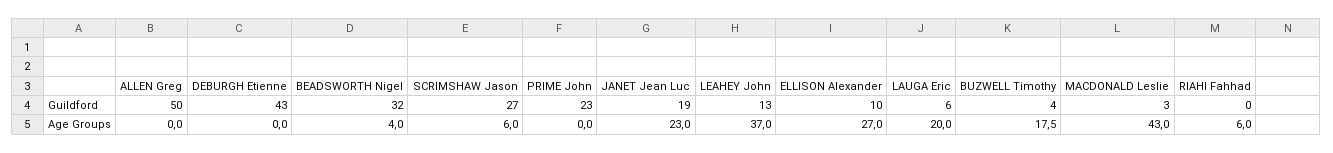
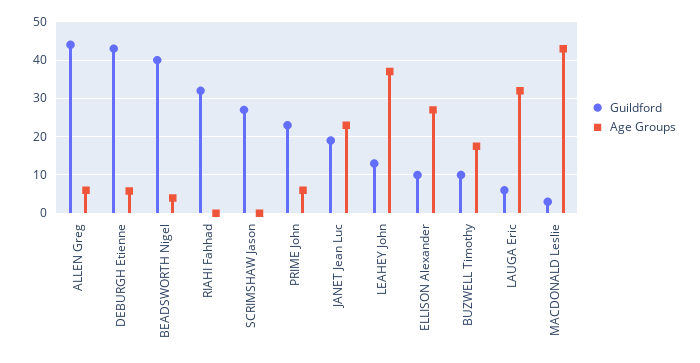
Guildford, ALLEN Greg: 50 -> 44
Guildford, BEADSWORTH Nigel: 32 -> 40
Guildford, BUZWELL Timothy: 4 -> 10
Guildford, RIAHI Fahhad: 0 -> 32
Age Groups, ALLEN Greg: 0 -> 6
Age Groups, DEBURGH Etienne: 0 -> 6
Age Groups, SCRIMSHAW Jason: 6 -> 0
Age Groups, PRIME John: 0 -> 6
Age Groups, LAUGA Eric: 20 -> 32
Age Groups, RIAHI Fahhad: 6 -> 0

